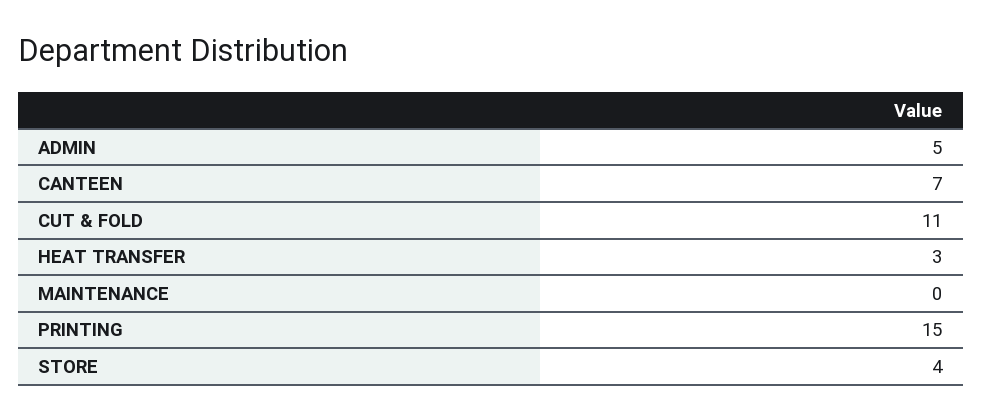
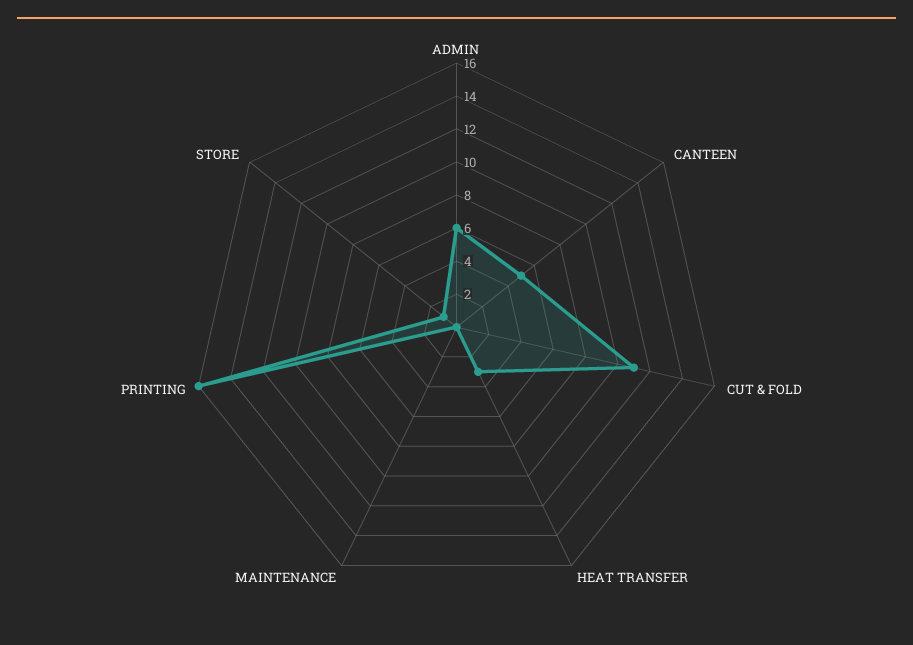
ADMIN: 5 -> 6
CANTEEN: 7 -> 5
PRINTING: 15 -> 16
STORE: 4 -> 1

